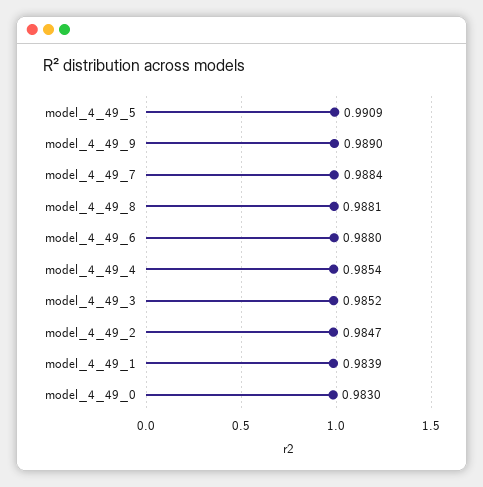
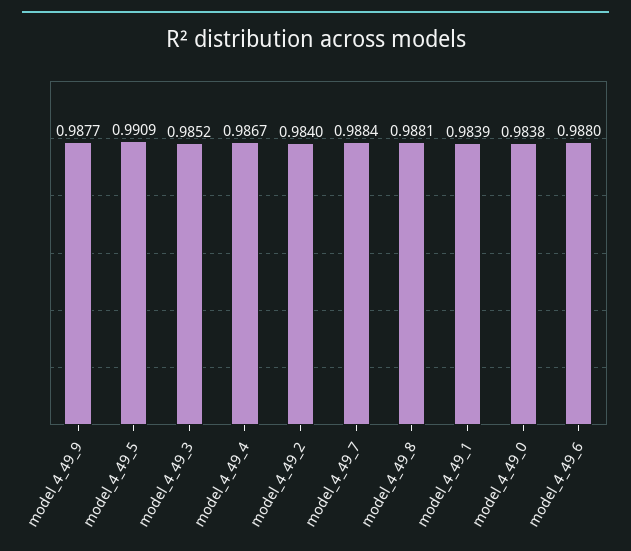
model_4_49_9: 0.989 -> 0.9877
model_4_49_4: 0.9854 -> 0.9867
model_4_49_2: 0.9847 -> 0.984
model_4_49_0: 0.983 -> 0.9838

